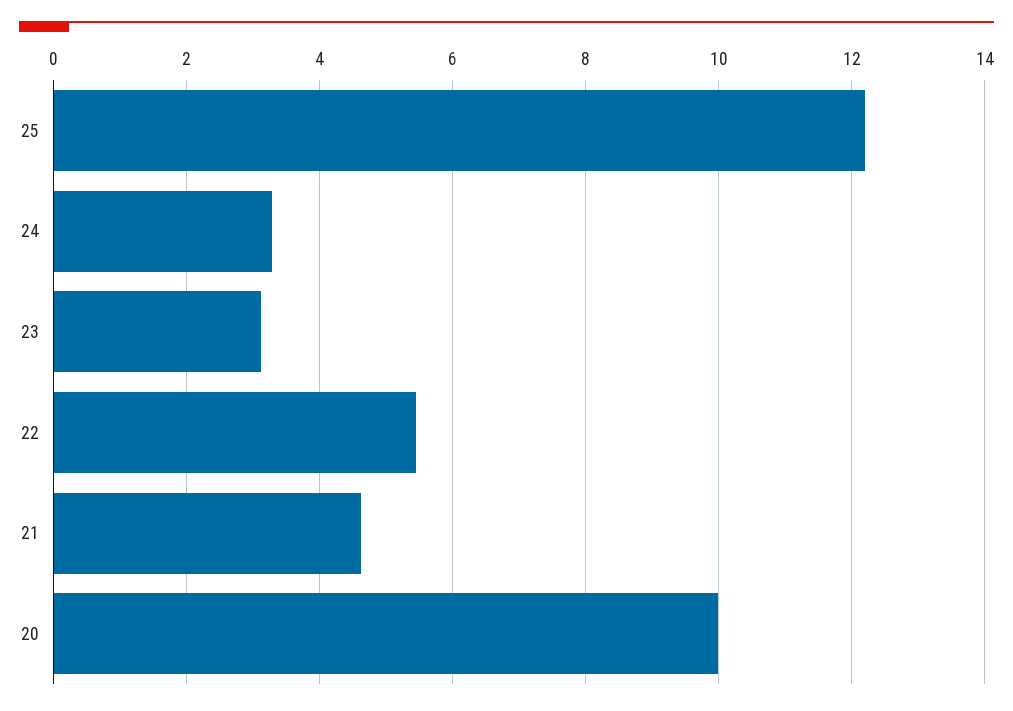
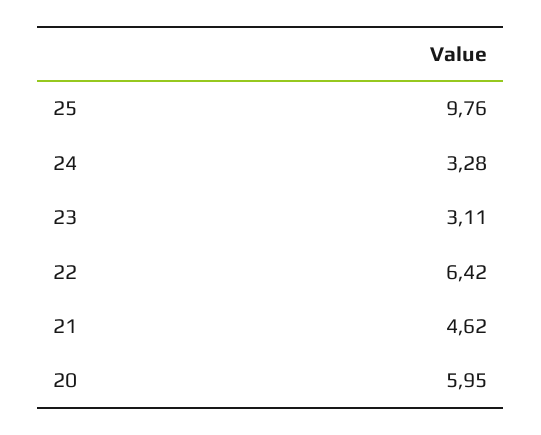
25: 12.2 -> 9.76
22: 5.4 -> 6.42
20: 10 -> 5.95

